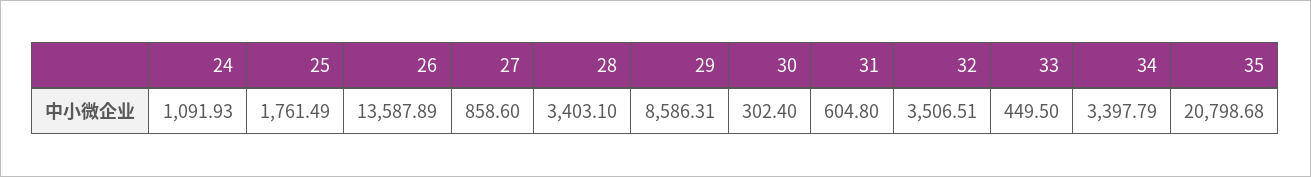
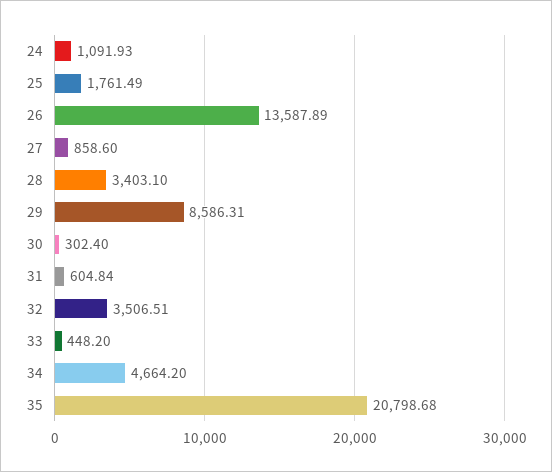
31: 604.8 -> 604.84
33: 449.5 -> 448.2
34: 3397.79 -> 4664.2

